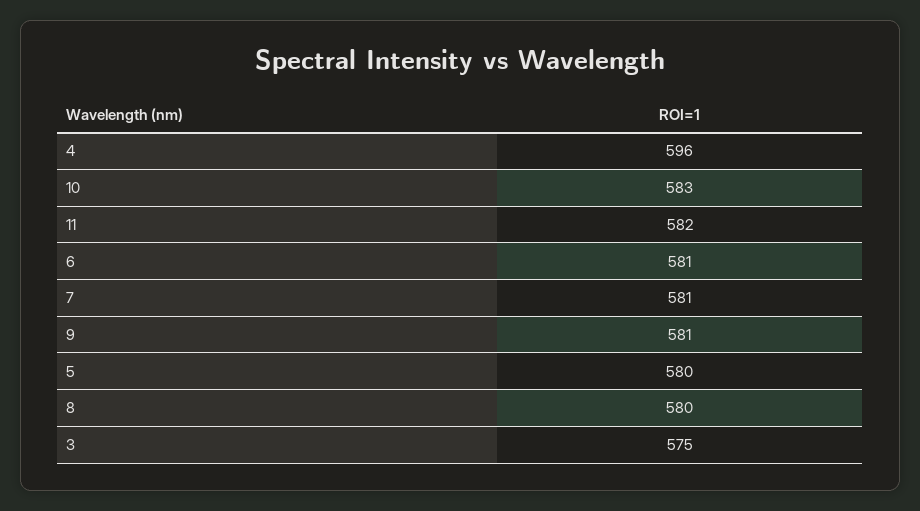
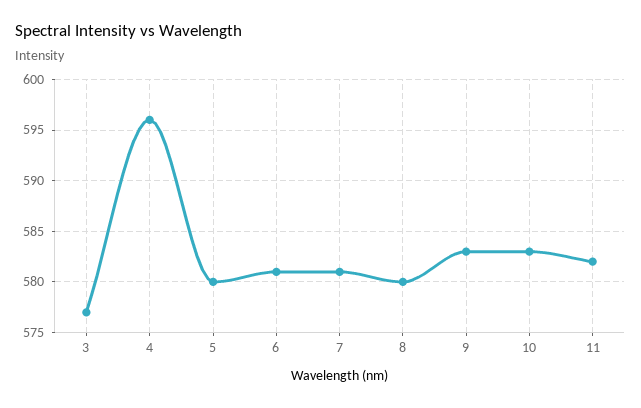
9: 581 -> 583
3: 575 -> 577

